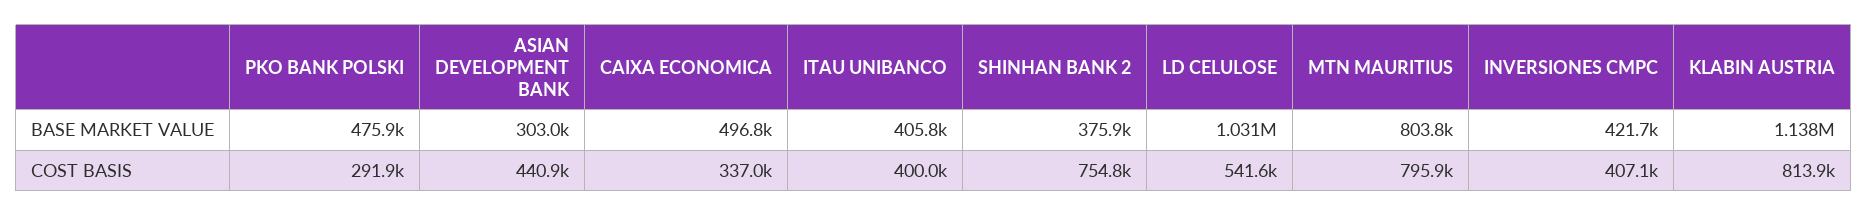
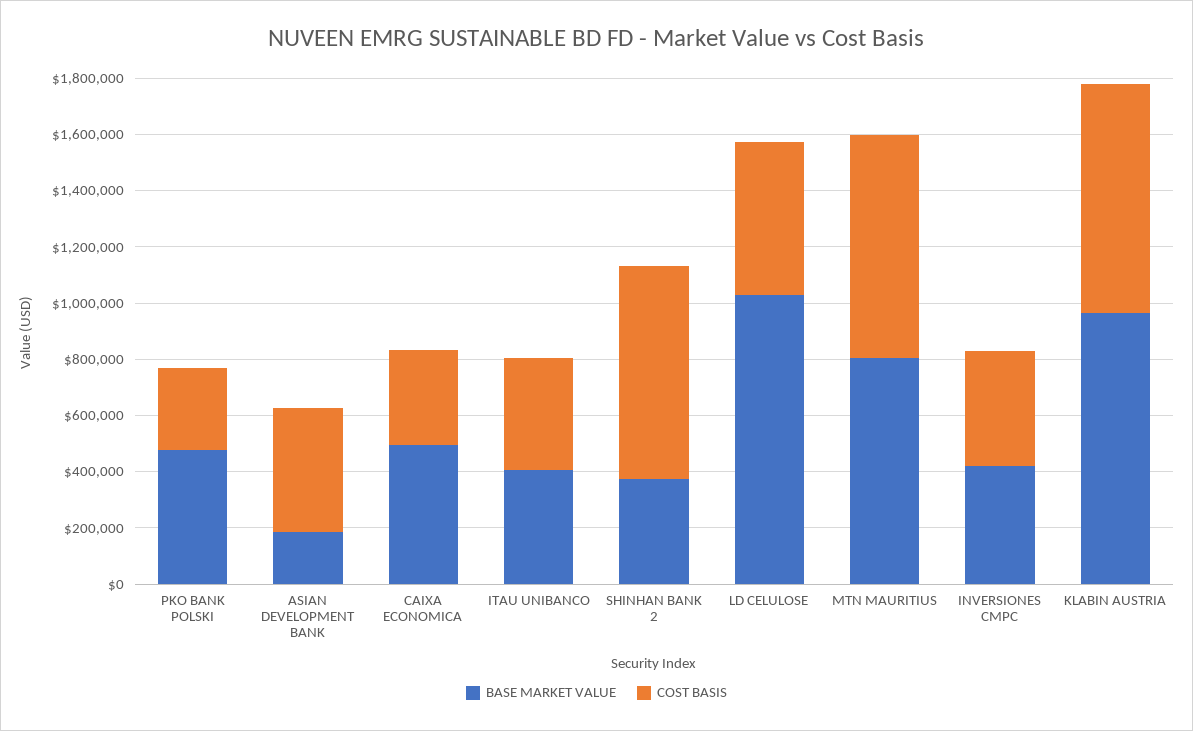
BASE MARKET VALUE, ASIAN DEVELOPMENT BANK: 303000 -> 200000
BASE MARKET VALUE, KLABIN AUSTRIA: 1138000 -> 950000

